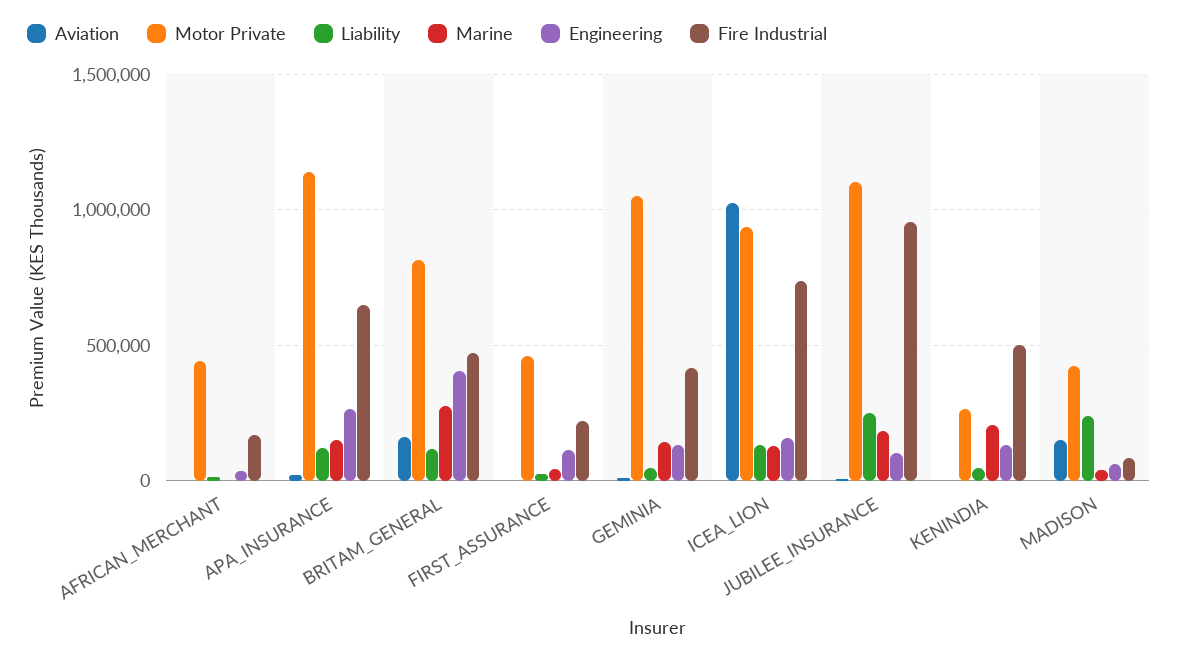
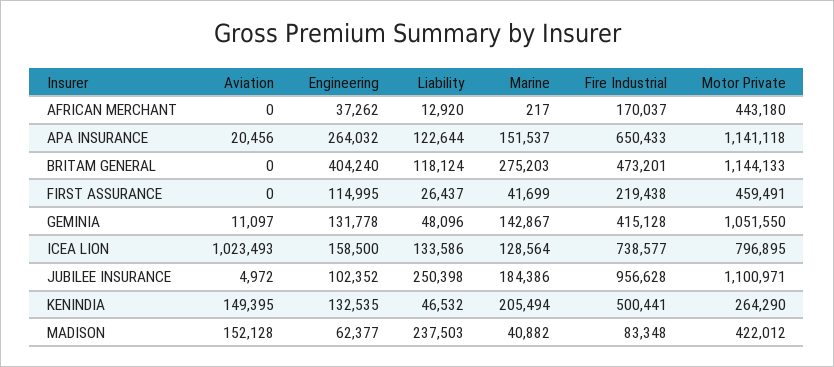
Aviation, BRITAM_GENERAL: 150000 -> 0
Motor Private, BRITAM_GENERAL: 800000 -> 1144133
Motor Private, ICEA_LION: 950000 -> 796895
Aviation, KENINDIA: 0 -> 149395

